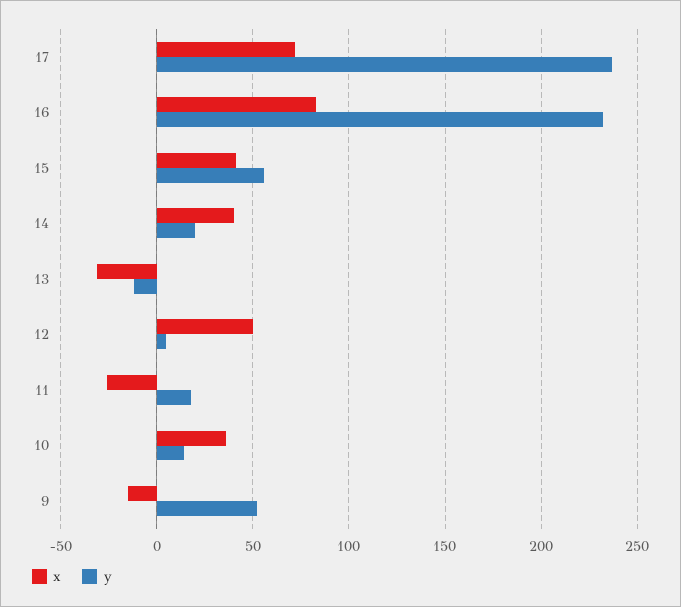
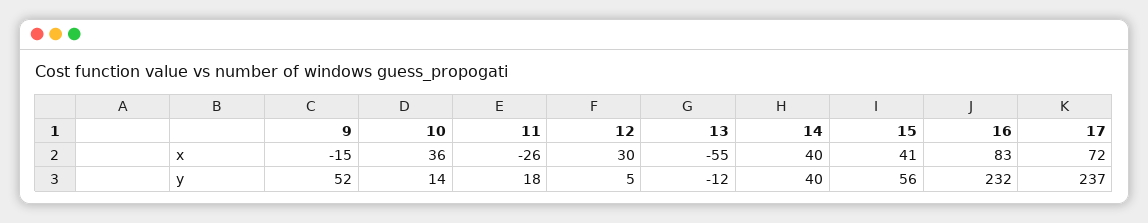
y, 14: 20 -> 40
x, 13: -30 -> -55
x, 12: 50 -> 30

